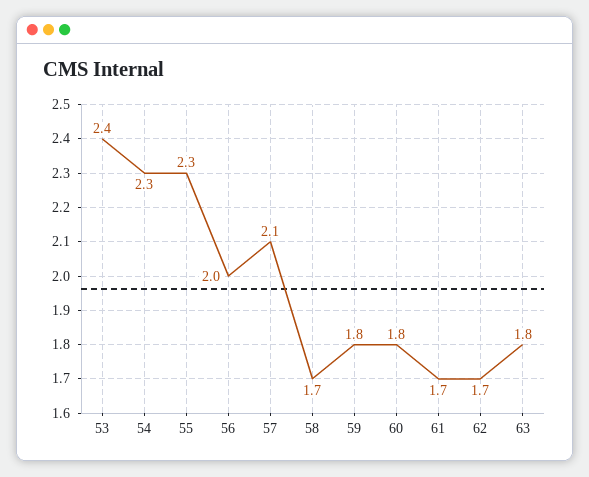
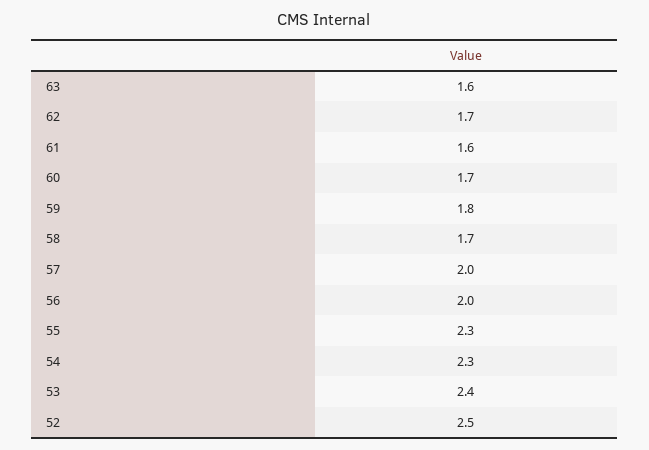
57: 2.1 -> 2
60: 1.8 -> 1.7
61: 1.7 -> 1.6
63: 1.8 -> 1.6
52: none -> 2.5

